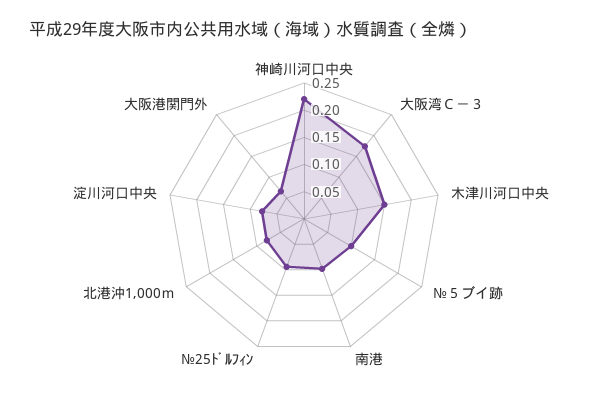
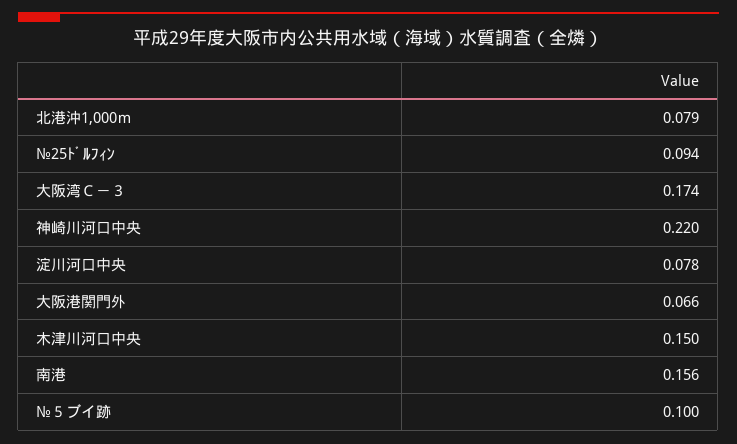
南港: 0.1 -> 0.156

